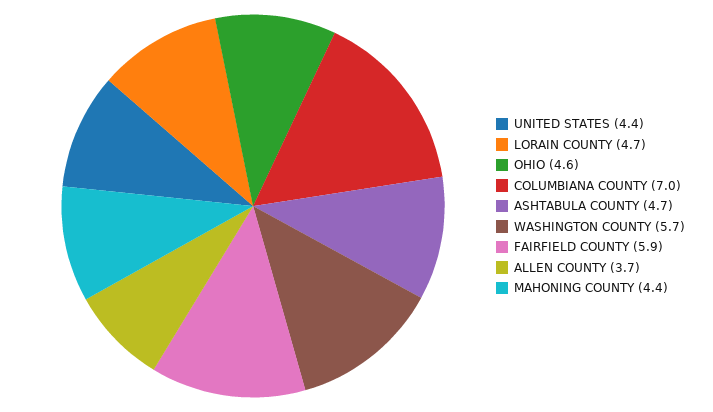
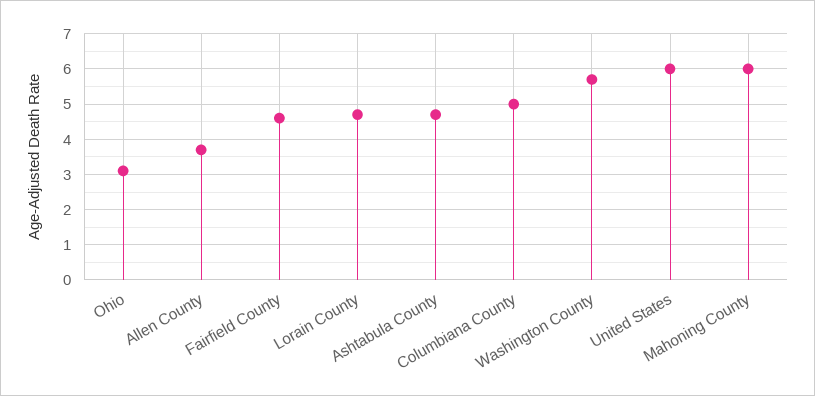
UNITED STATES: 4.4 -> 6
OHIO: 4.6 -> 3
COLUMBIANA COUNTY: 7 -> 5
FAIRFIELD COUNTY: 5.9 -> 4.5
MAHONING COUNTY: 4.4 -> 6

